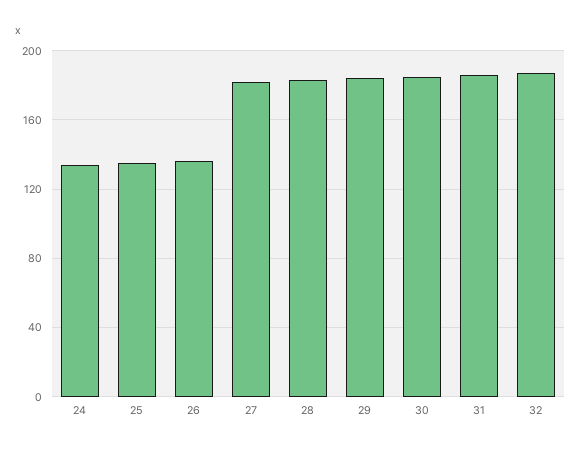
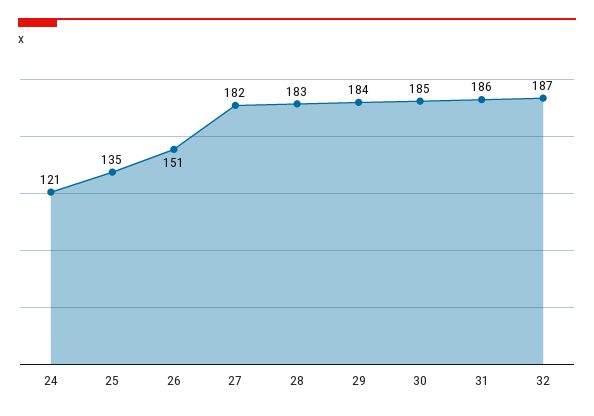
24: 135 -> 121
26: 135 -> 151

